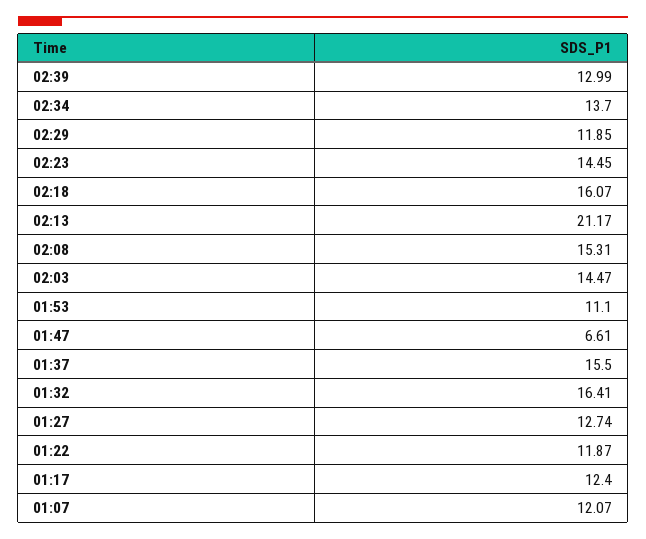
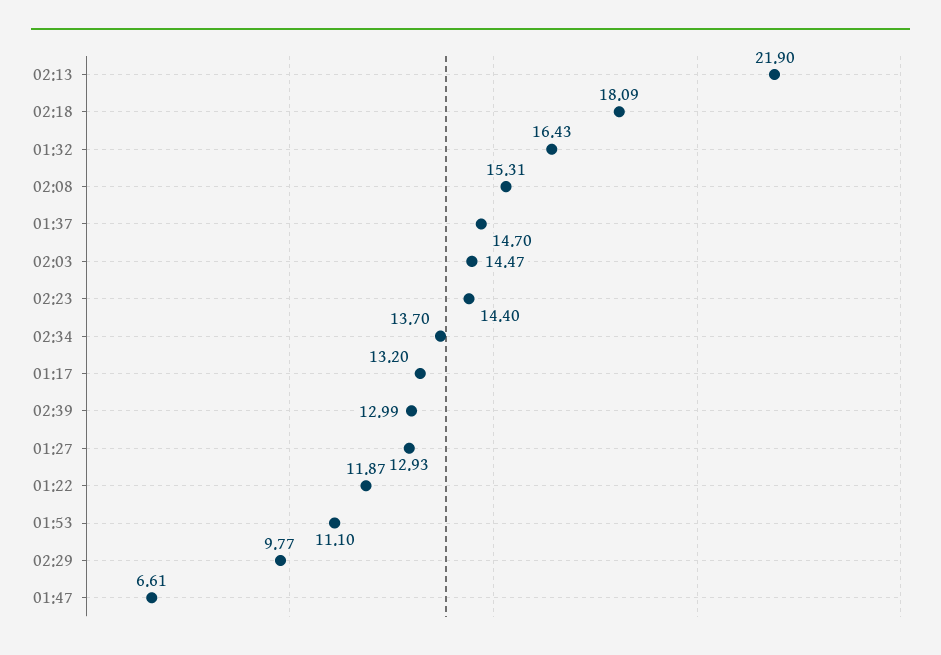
02:29: 11.85 -> 9.77
02:23: 14.45 -> 14.4
02:18: 16.07 -> 18.09
02:13: 21.17 -> 21.9
01:37: 15.5 -> 14.7
01:32: 16.41 -> 16.43
01:27: 12.74 -> 12.93
01:17: 12.4 -> 13.2
01:07: 12.07 -> none

